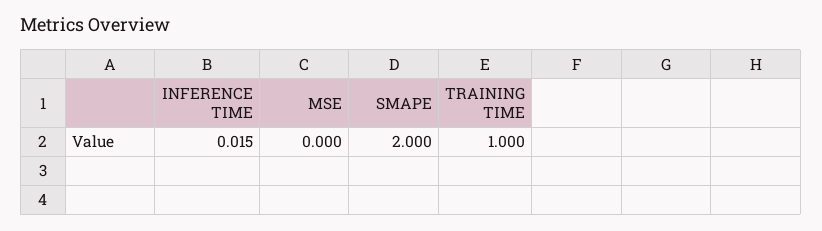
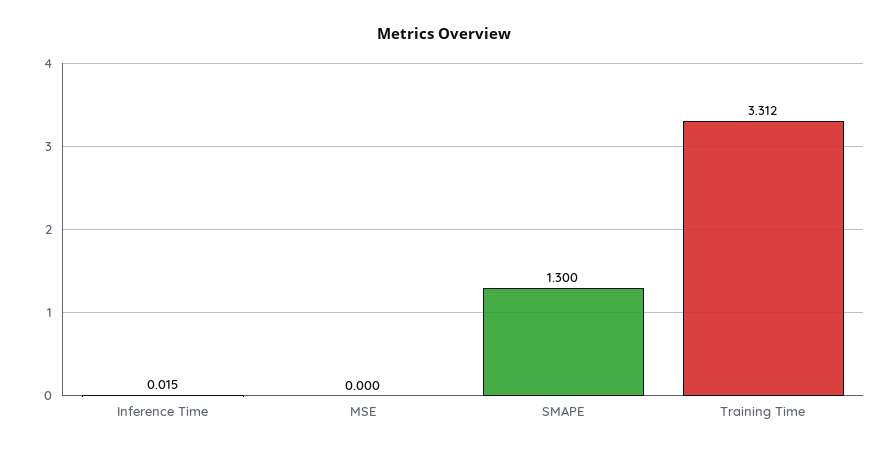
SMAPE: 2 -> 1.3
TRAINING TIME: 1 -> 3.312

